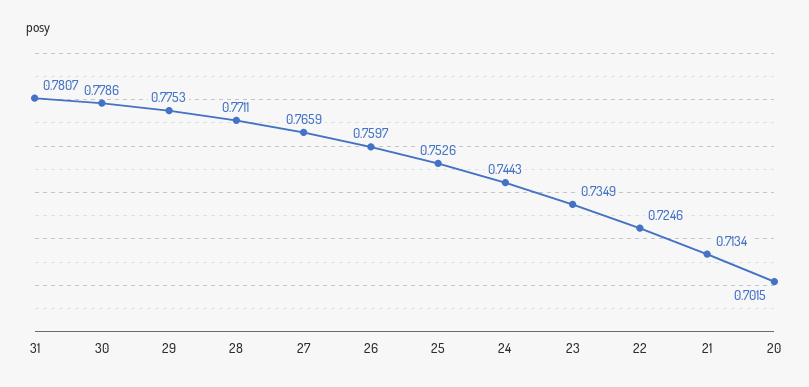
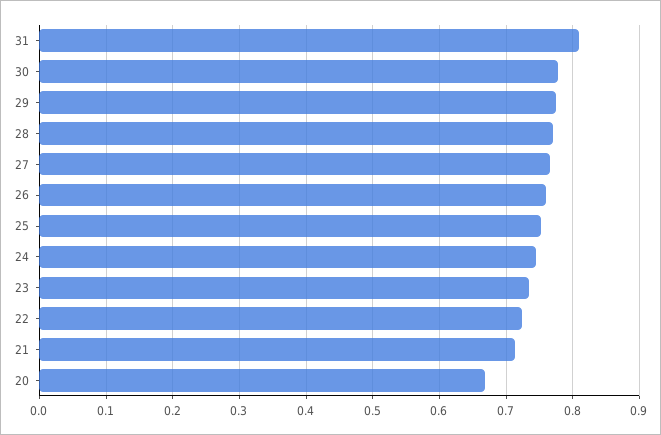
31: 0.7807 -> 0.81
20: 0.7015 -> 0.67

